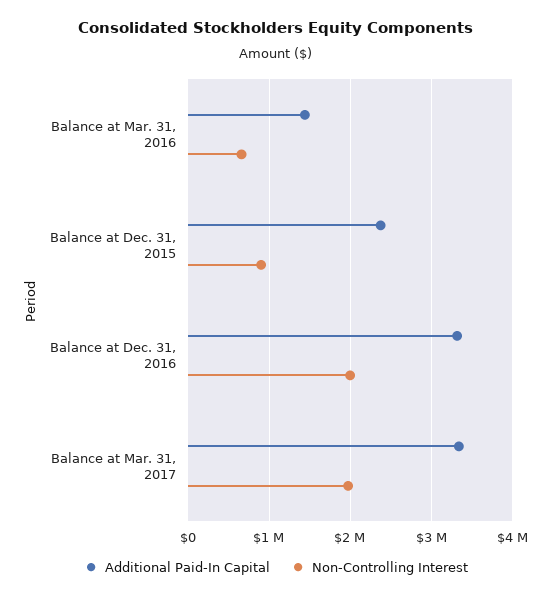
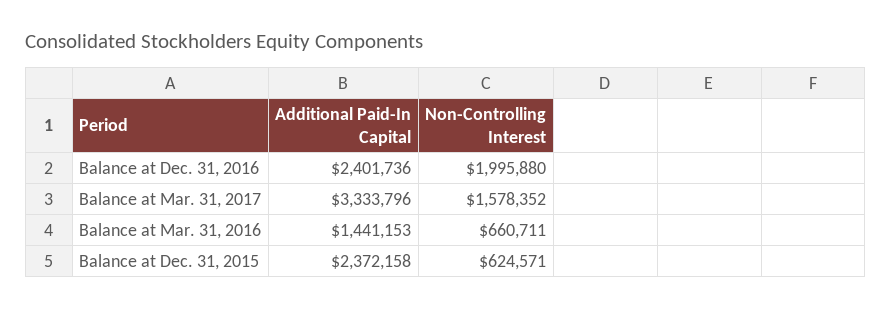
Non-Controlling Interest, Balance at Dec. 31, 2015: 900000 -> 624571
Additional Paid-In Capital, Balance at Dec. 31, 2016: 3300000 -> 2401736
Non-Controlling Interest, Balance at Mar. 31, 2017: 2000000 -> 1578352

